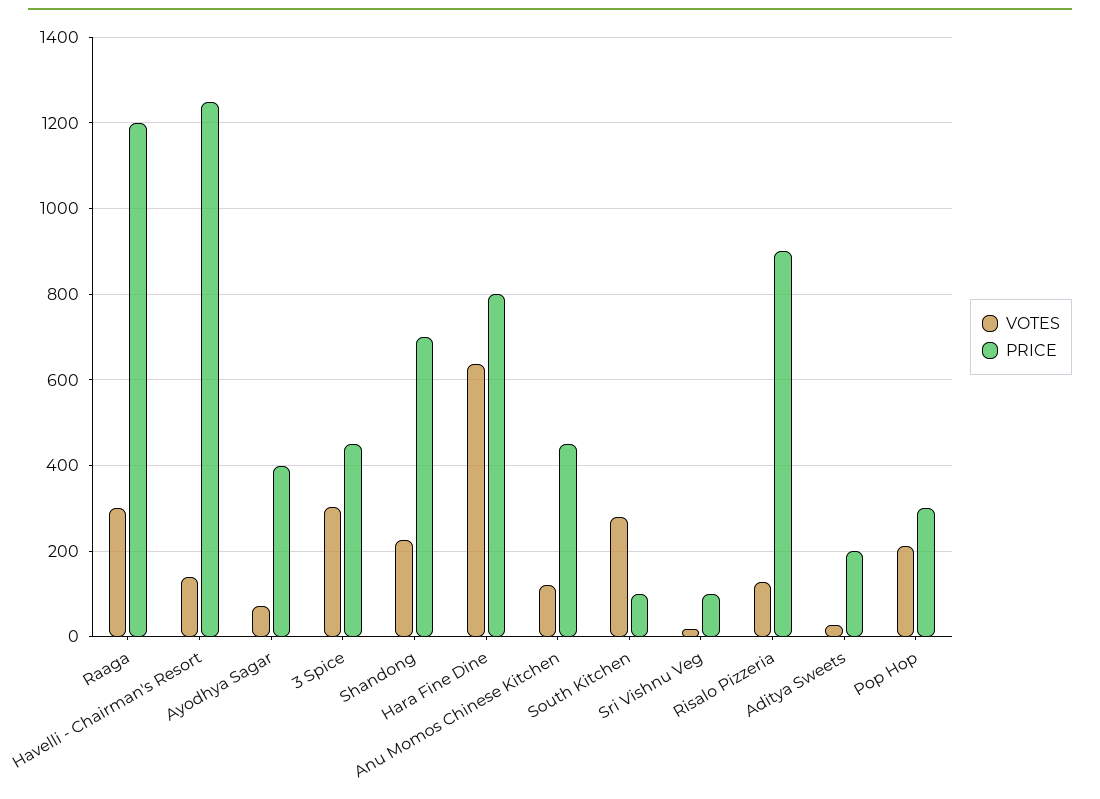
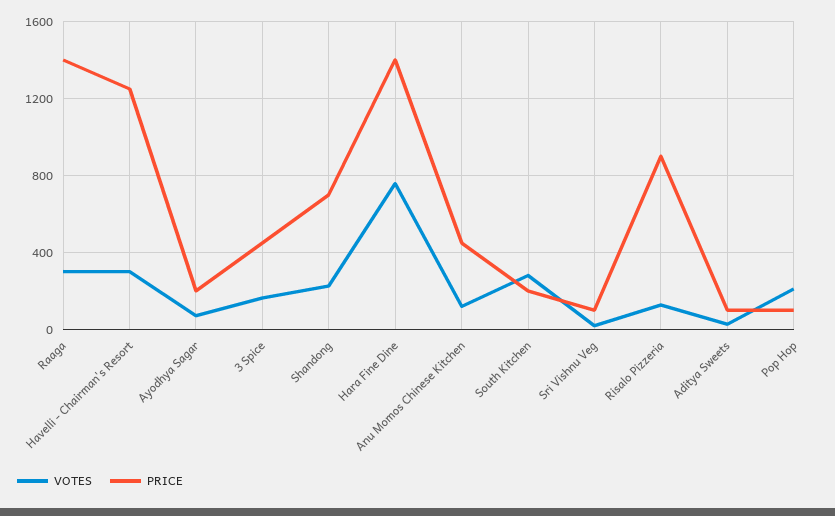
PRICE, Raaga: 1200 -> 1400
VOTES, Havelli - Chairman's Resort: 140 -> 300
PRICE, Ayodhya Sagar: 400 -> 200
VOTES, 3 Spice: 300 -> 150
VOTES, Hara Fine Dine: 640 -> 750
PRICE, Hara Fine Dine: 800 -> 1400
PRICE, South Kitchen: 100 -> 200
PRICE, Aditya Sweets: 200 -> 100
PRICE, Pop Hop: 300 -> 100

